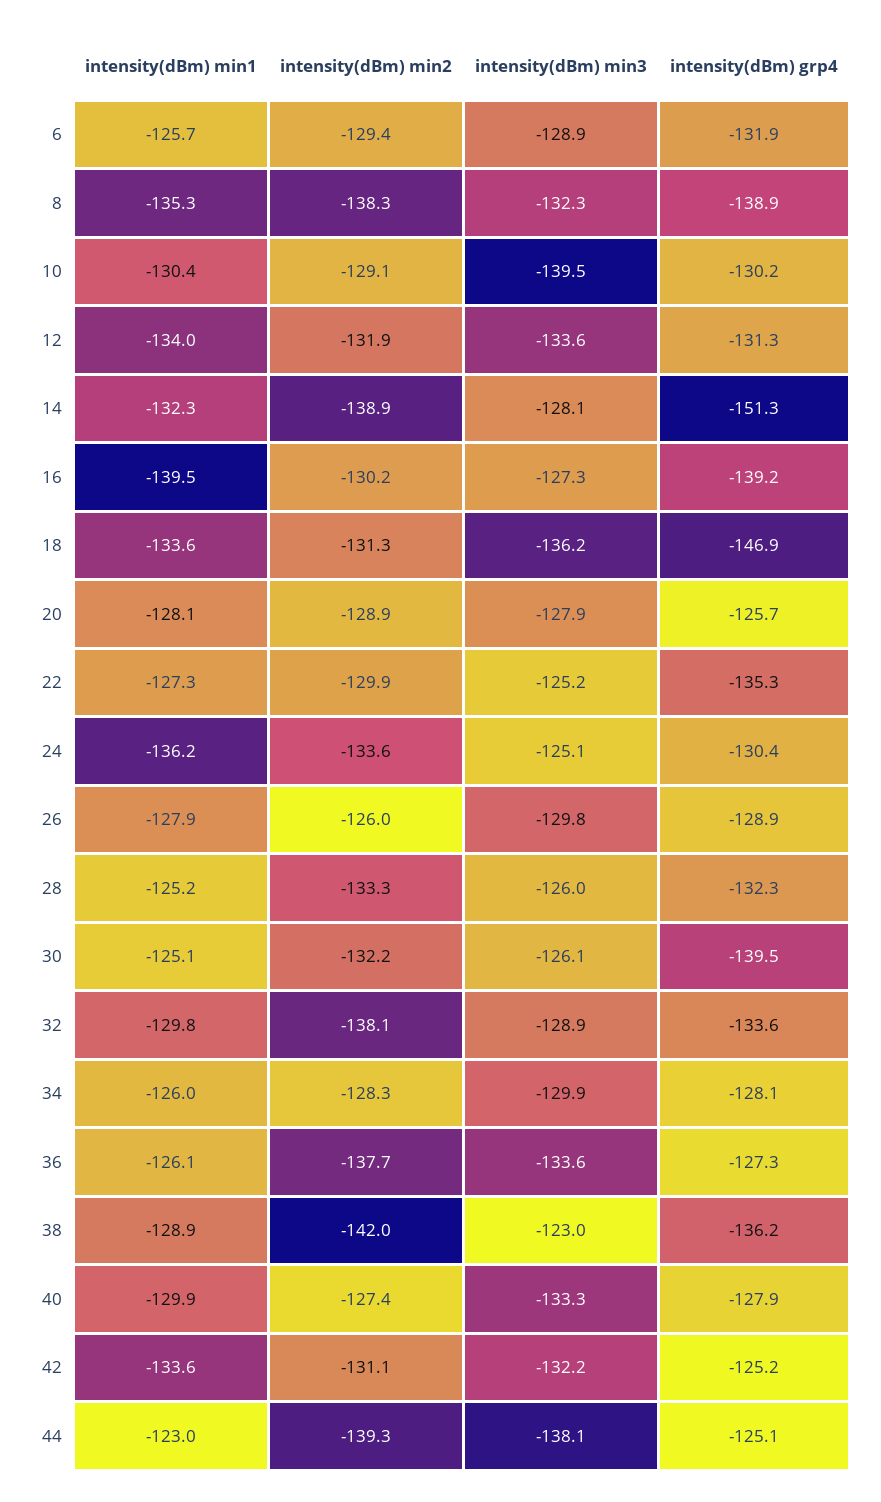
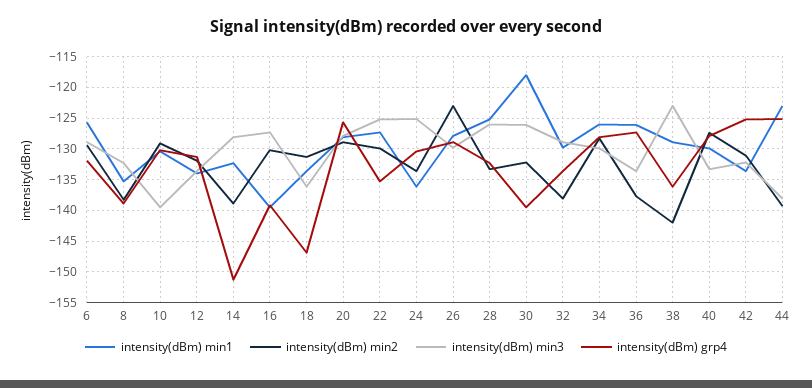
intensity(dBm) min2, 26: -126 -> -123
intensity(dBm) min1, 30: -125.1 -> -118

